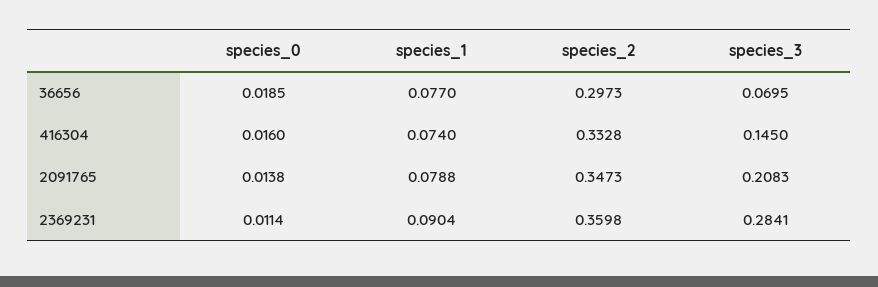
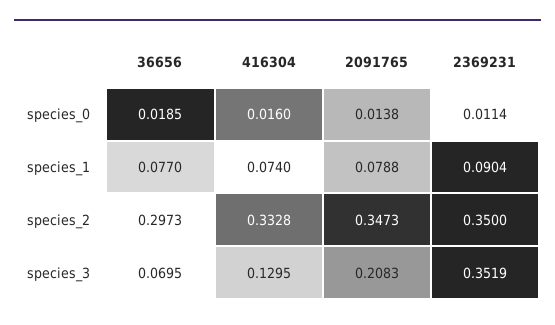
species_3, 416304: 0.145 -> 0.1295
species_2, 2369231: 0.3598 -> 0.35
species_3, 2369231: 0.2841 -> 0.3519

